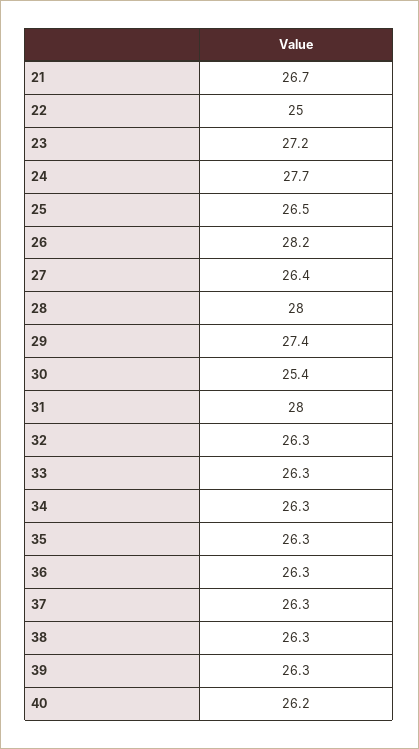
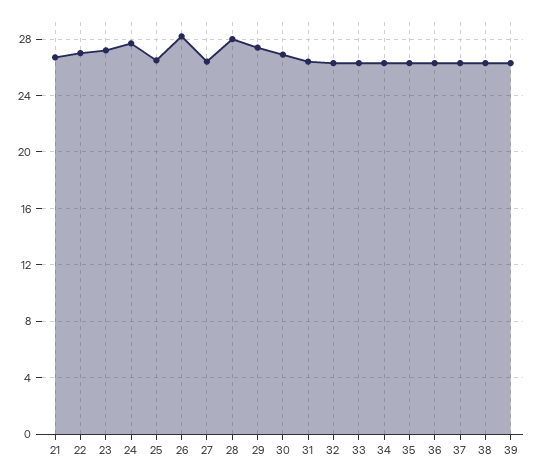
22: 25 -> 27
30: 25.4 -> 27
31: 28 -> 26.5
40: 26.2 -> none

